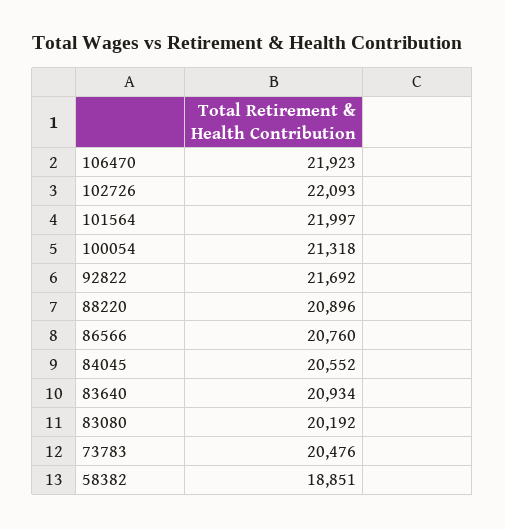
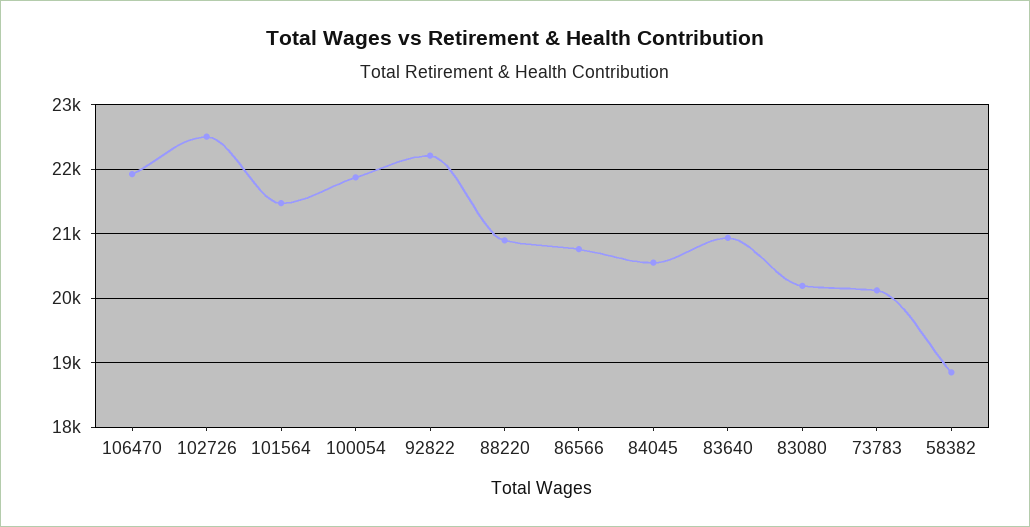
102726: 22093 -> 22500
101564: 21997 -> 21500
100054: 21318 -> 21900
92822: 21692 -> 22200
73783: 20476 -> 20100

